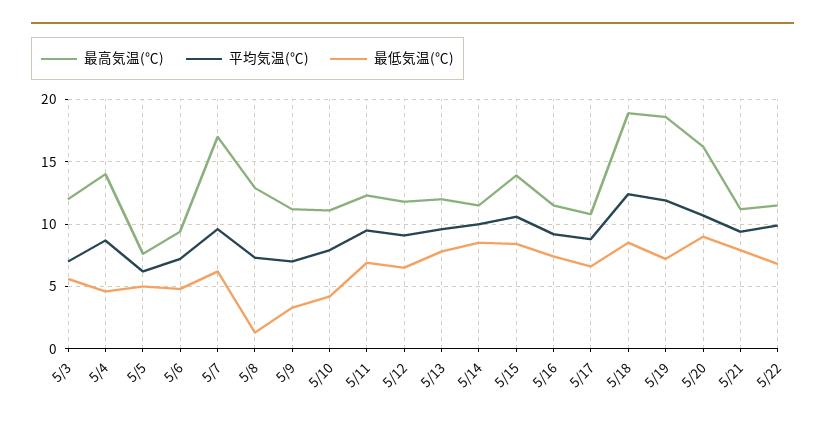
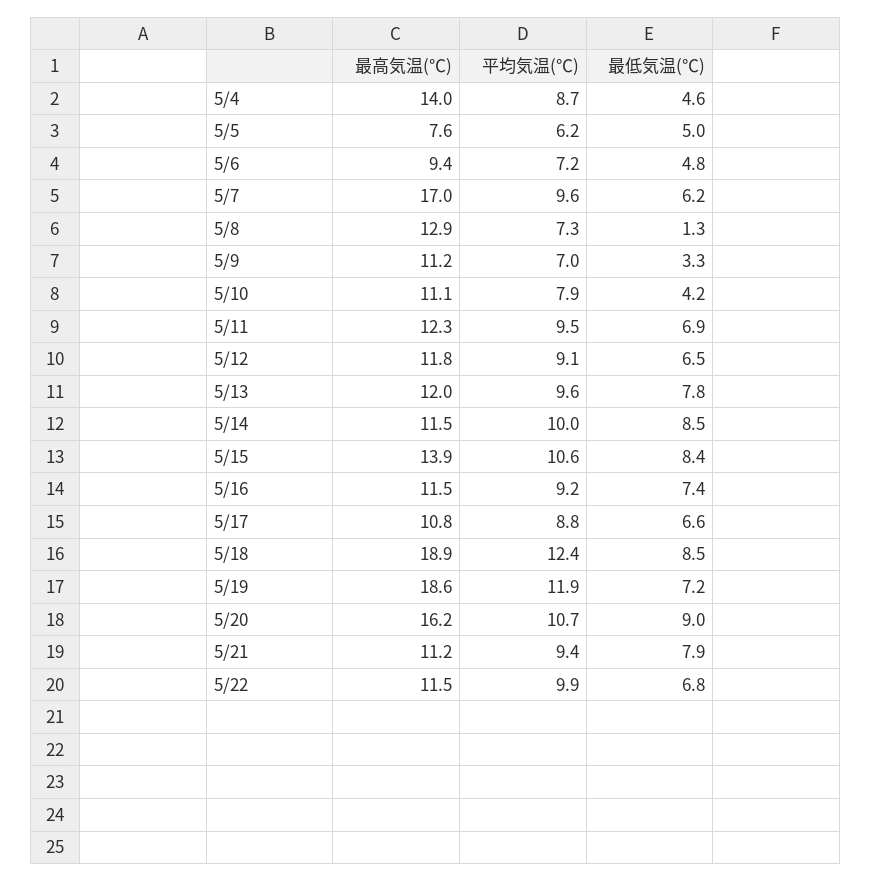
最高気温(℃), 5/3: 12 -> none
平均気温(℃), 5/3: 7 -> none
最低気温(℃), 5/3: 5.5 -> none

